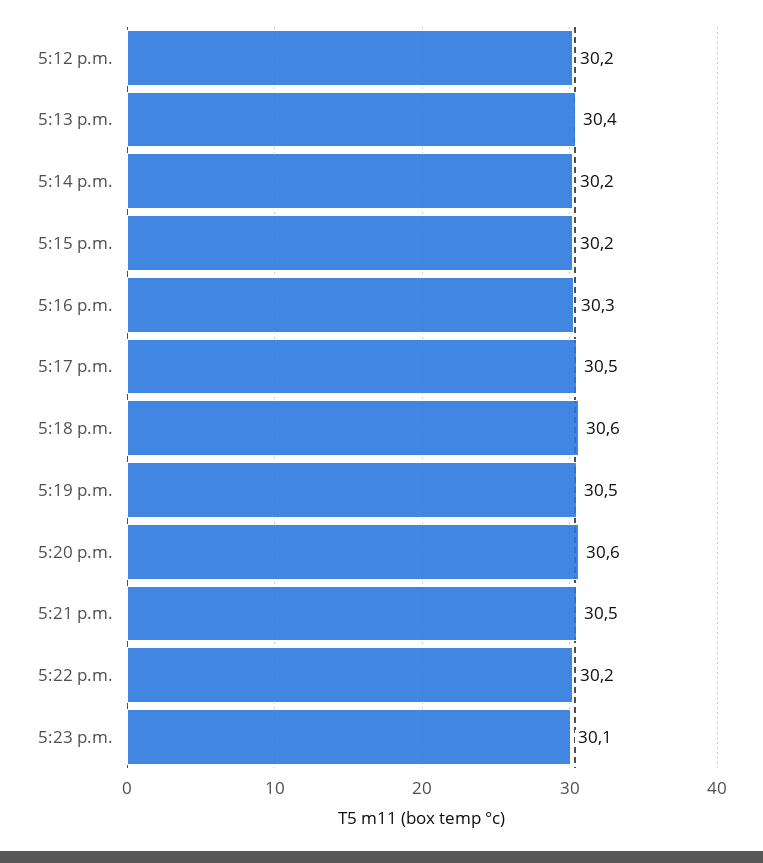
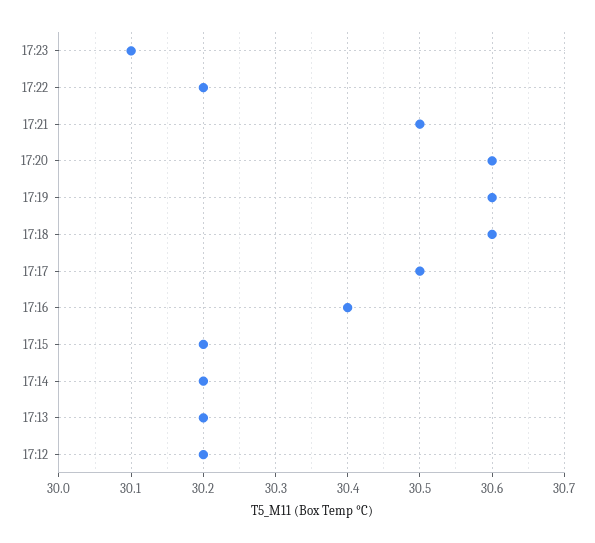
5:13 p.m.: 30.4 -> 30.2
5:16 p.m.: 30.3 -> 30.4
5:19 p.m.: 30.5 -> 30.6

